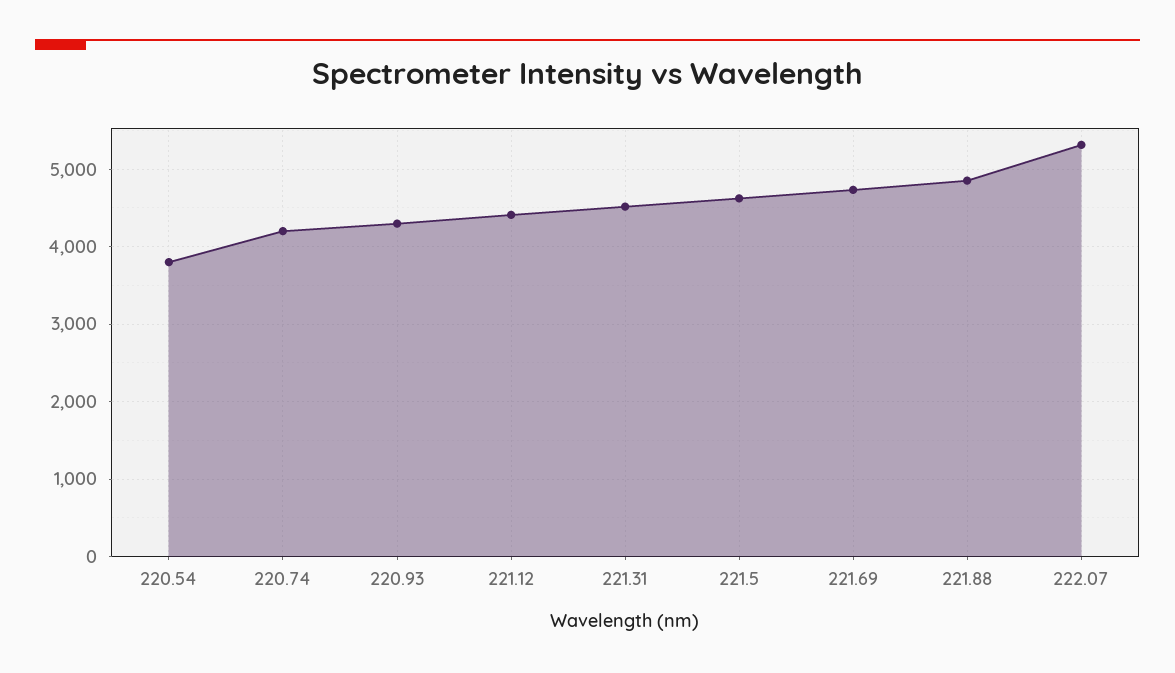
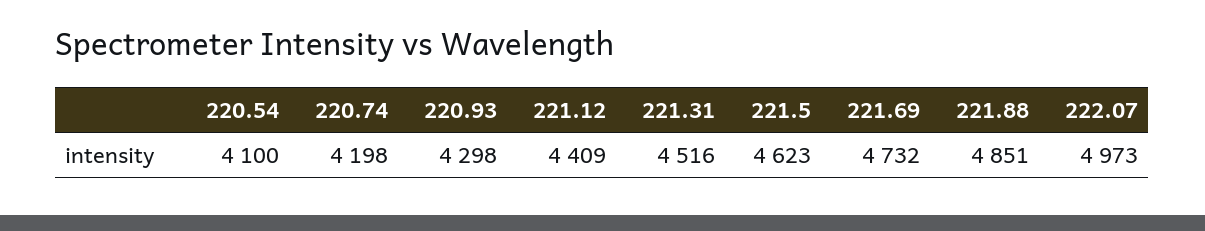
220.54: 3800 -> 4100
222.07: 5300 -> 4973

